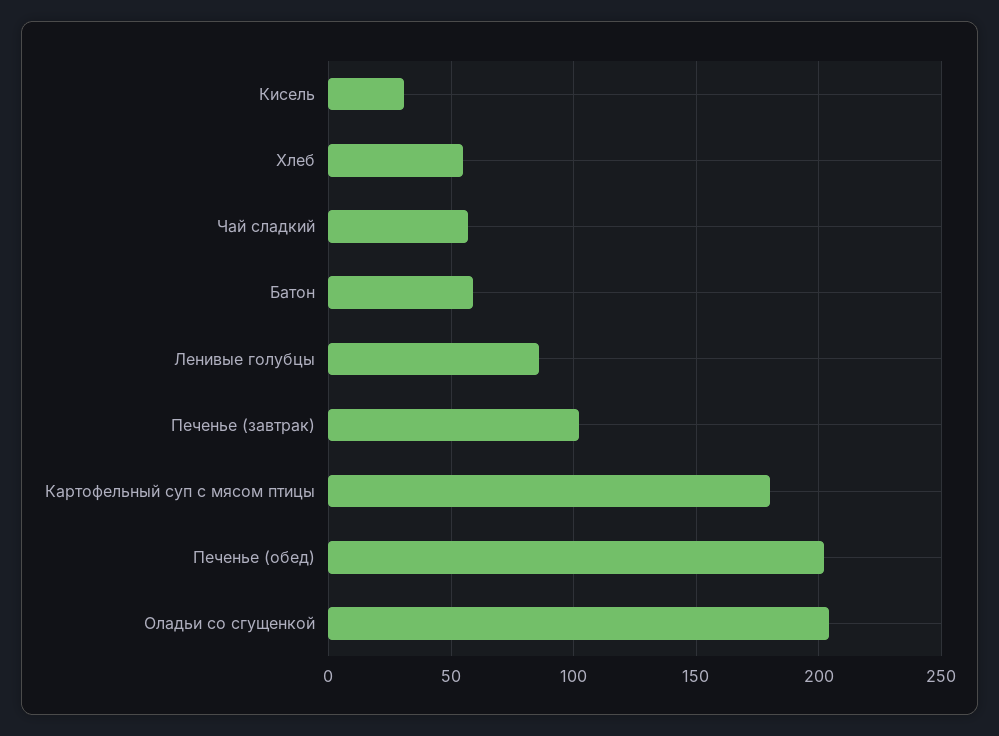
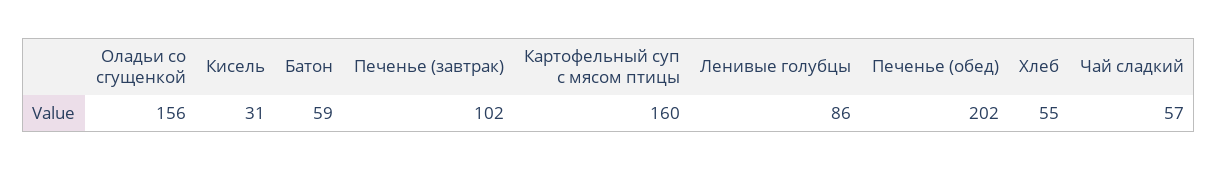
Картофельный суп с мясом птицы: 180 -> 160
Оладьи со сгущенкой: 205 -> 156

